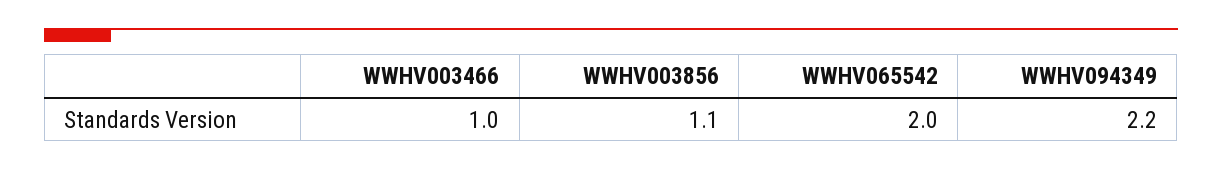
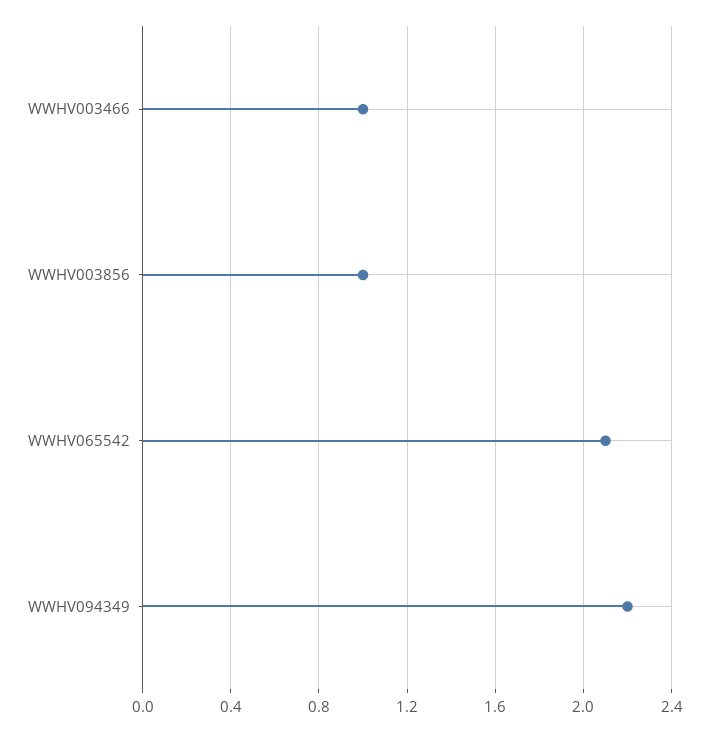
WWHV003856: 1.1 -> 1
WWHV065542: 2 -> 2.1

